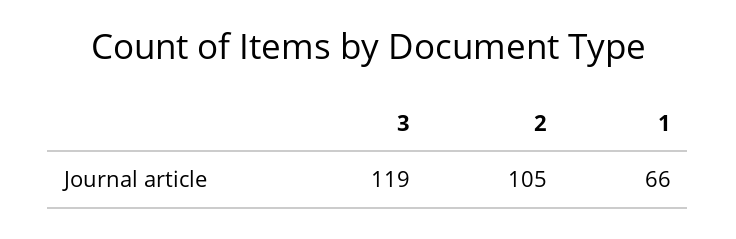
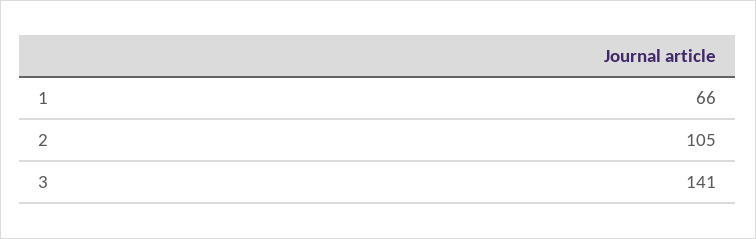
3: 119 -> 141

